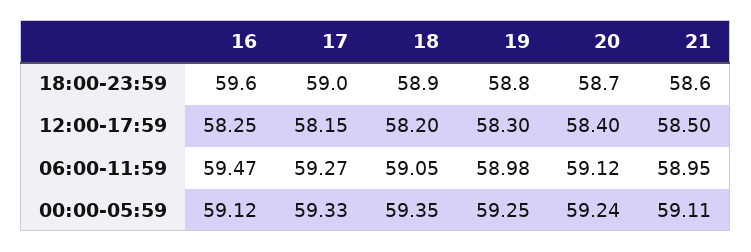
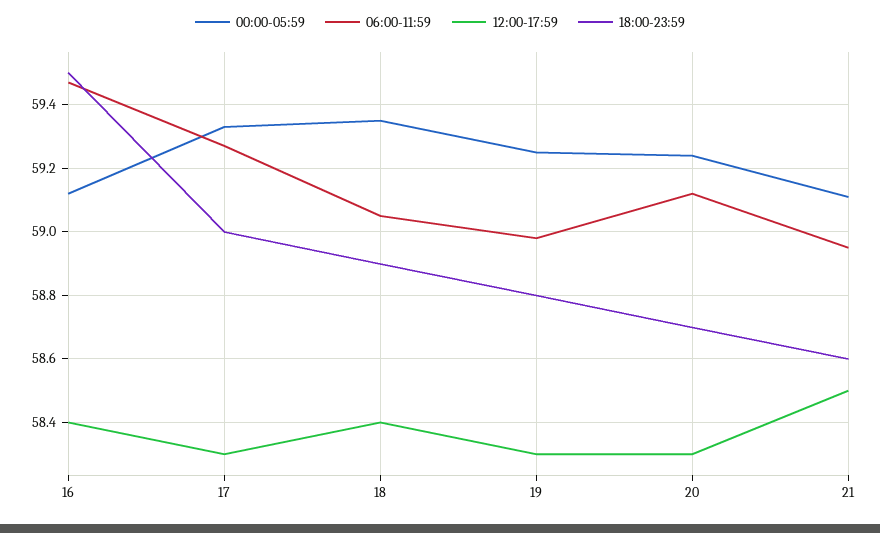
18:00-23:59, 16: 59.6 -> 59.5
12:00-17:59, 16: 58.25 -> 58.4
12:00-17:59, 17: 58.15 -> 58.3
12:00-17:59, 18: 58.2 -> 58.4
12:00-17:59, 20: 58.4 -> 58.3

